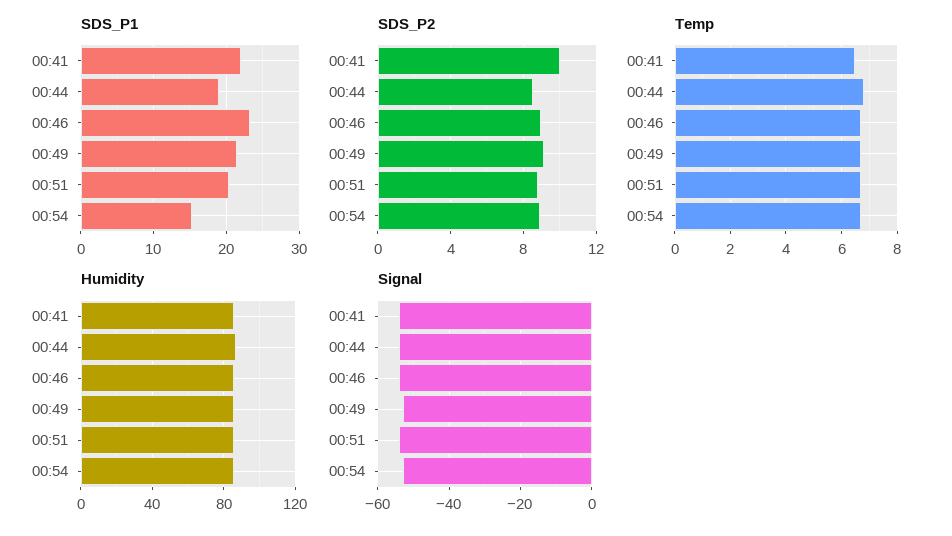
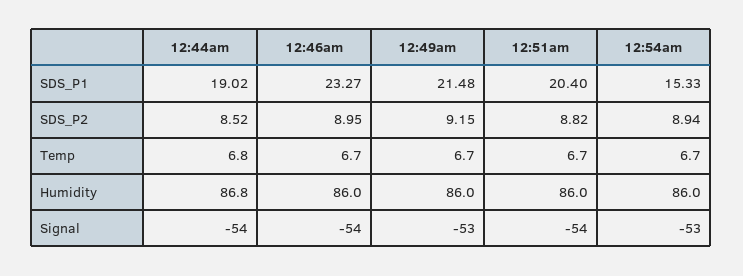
SDS_P1, 00:41: 22 -> none
SDS_P2, 00:41: 10 -> none
Temp, 00:41: 6.5 -> none
Humidity, 00:41: 85 -> none
Signal, 00:41: -55 -> none

